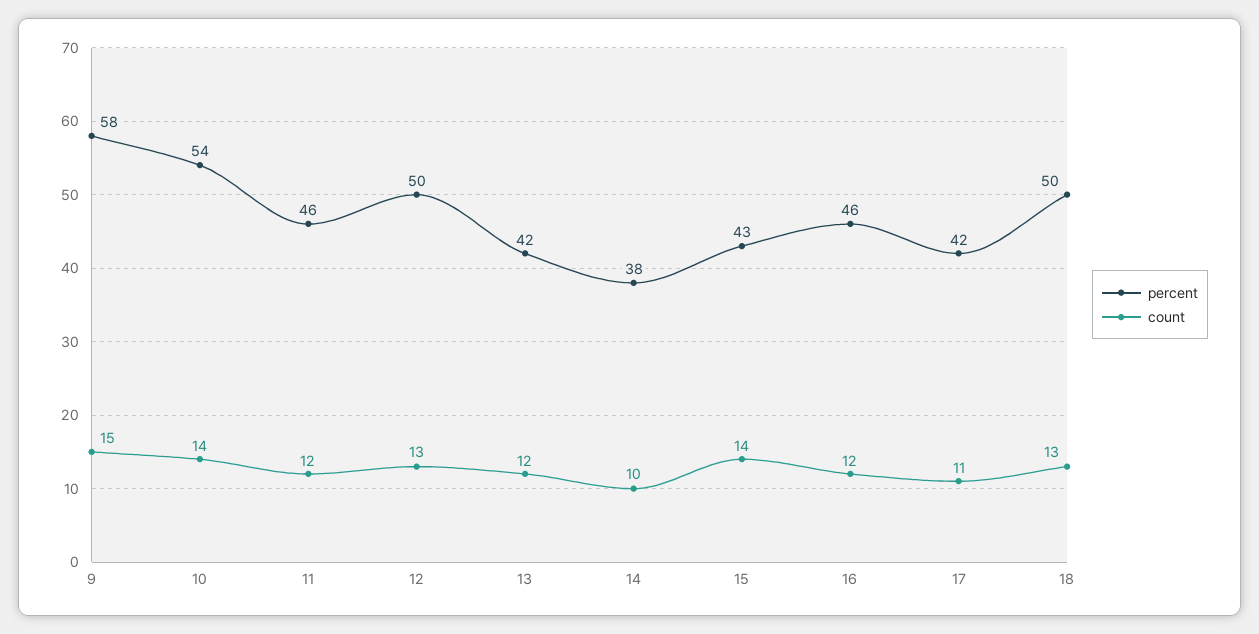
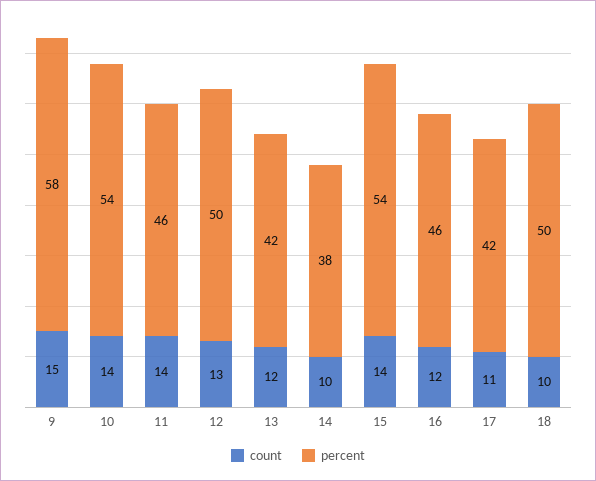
count, 11: 12 -> 14
percent, 15: 43 -> 54
count, 18: 13 -> 10

